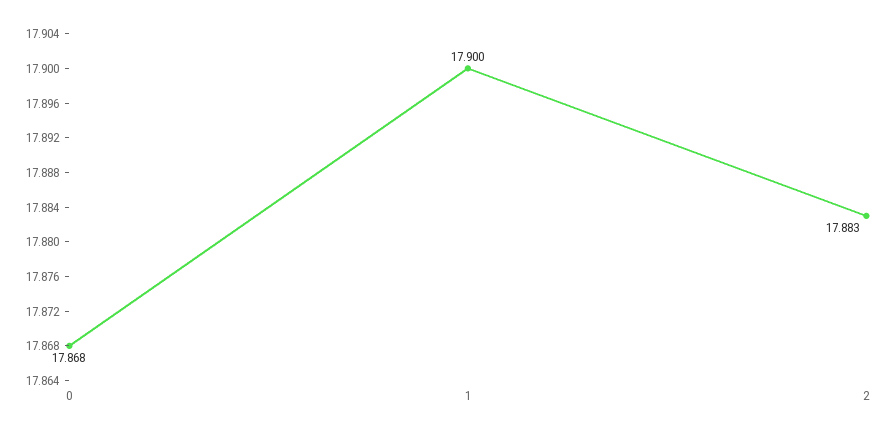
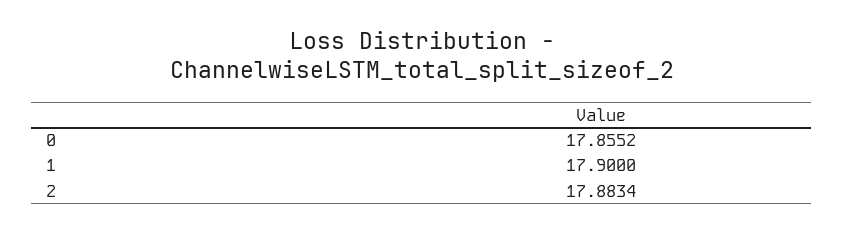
0: 17.868 -> 17.8552

